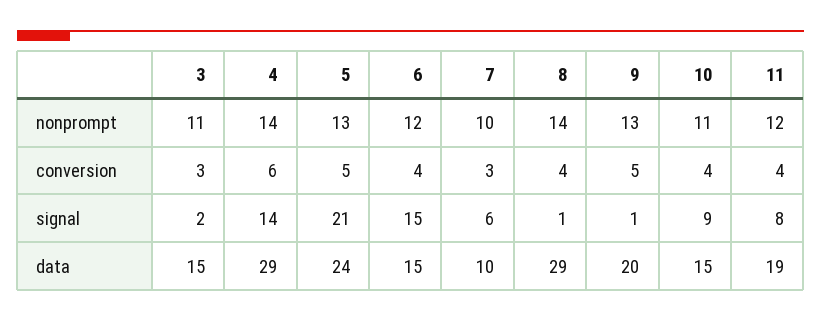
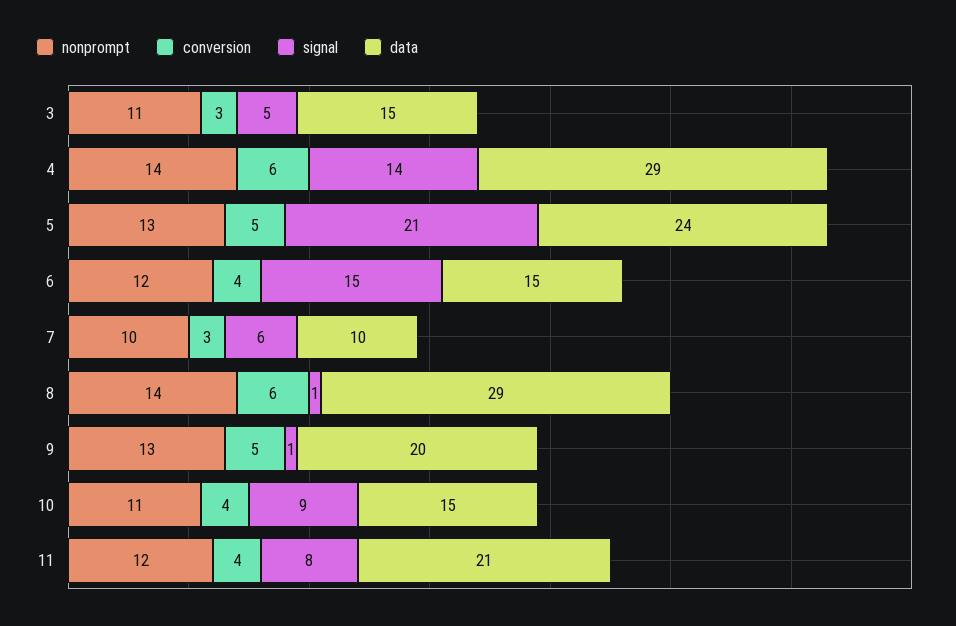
conversion, 8: 4 -> 6
signal, 3: 2 -> 5
data, 11: 19 -> 21

